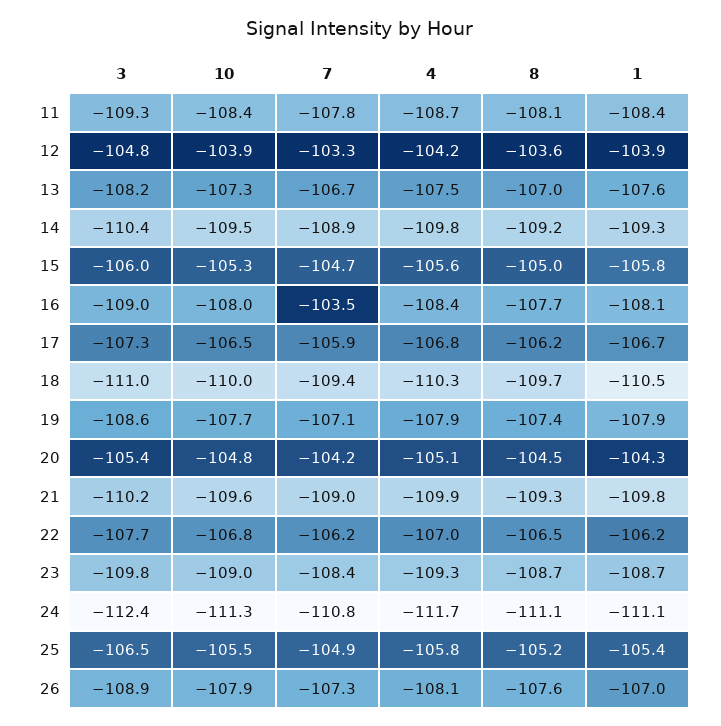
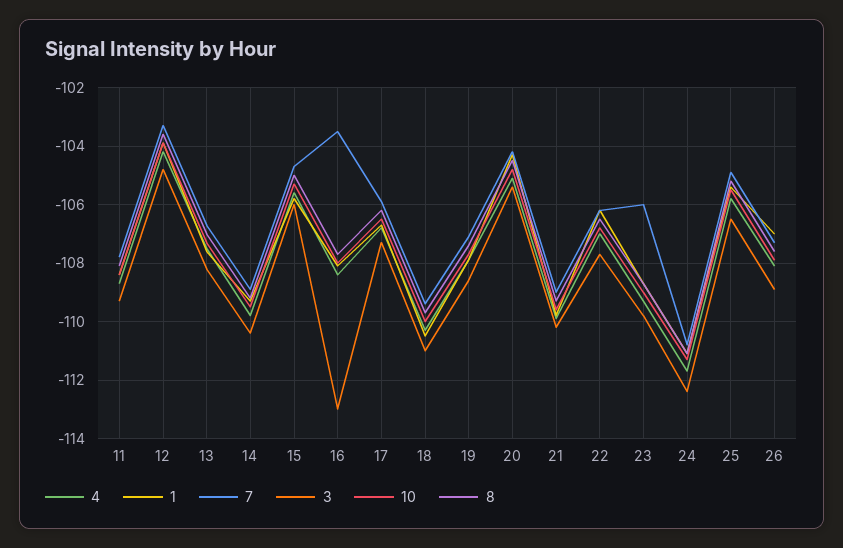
3, 16: -109 -> -113
7, 23: -108.4 -> -106

